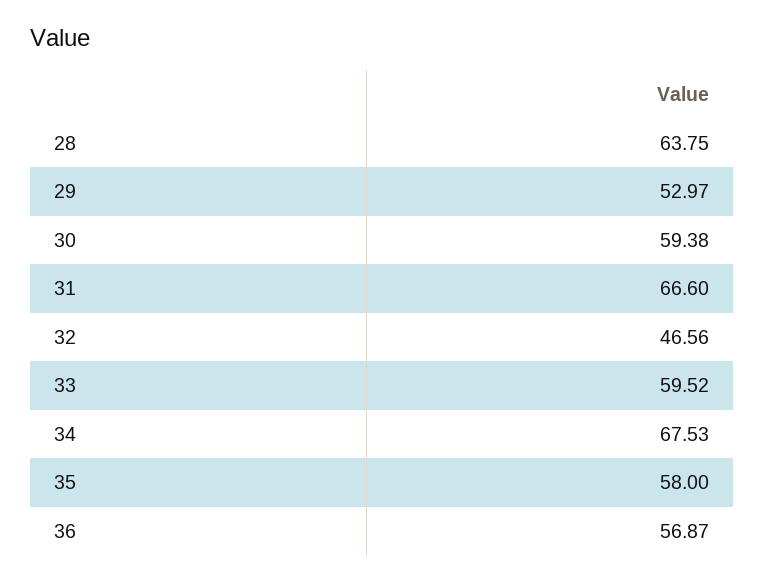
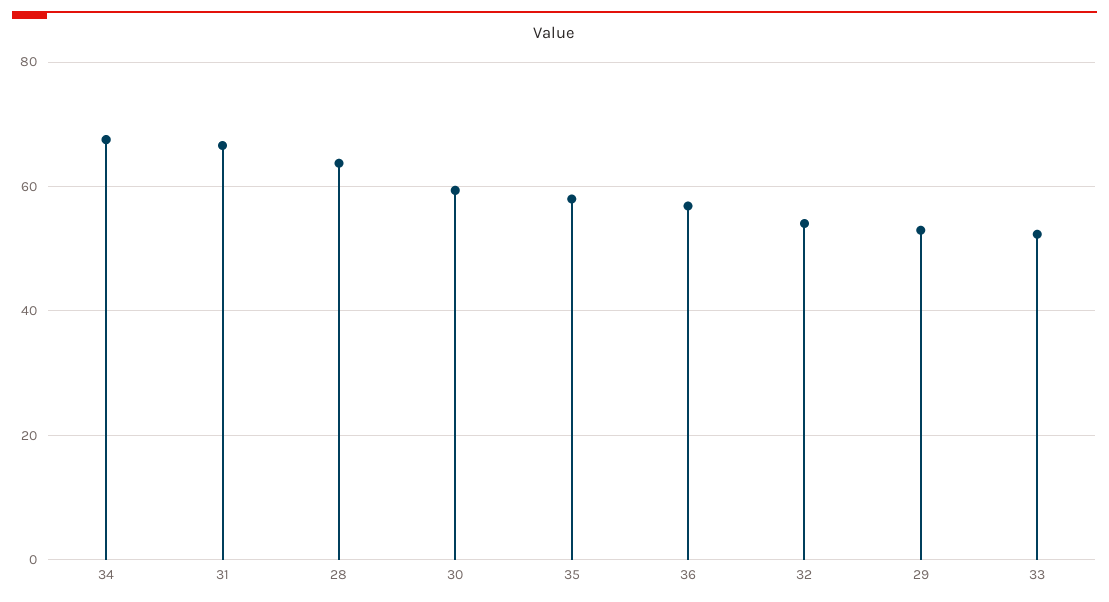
32: 46.56 -> 54
33: 59.52 -> 52

